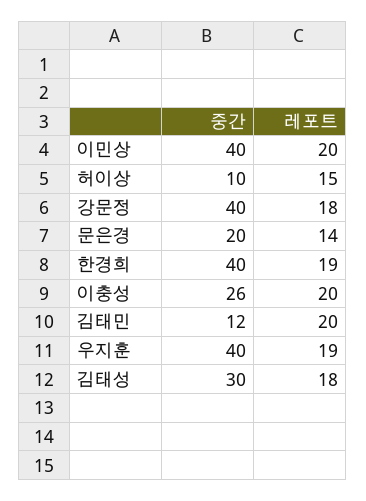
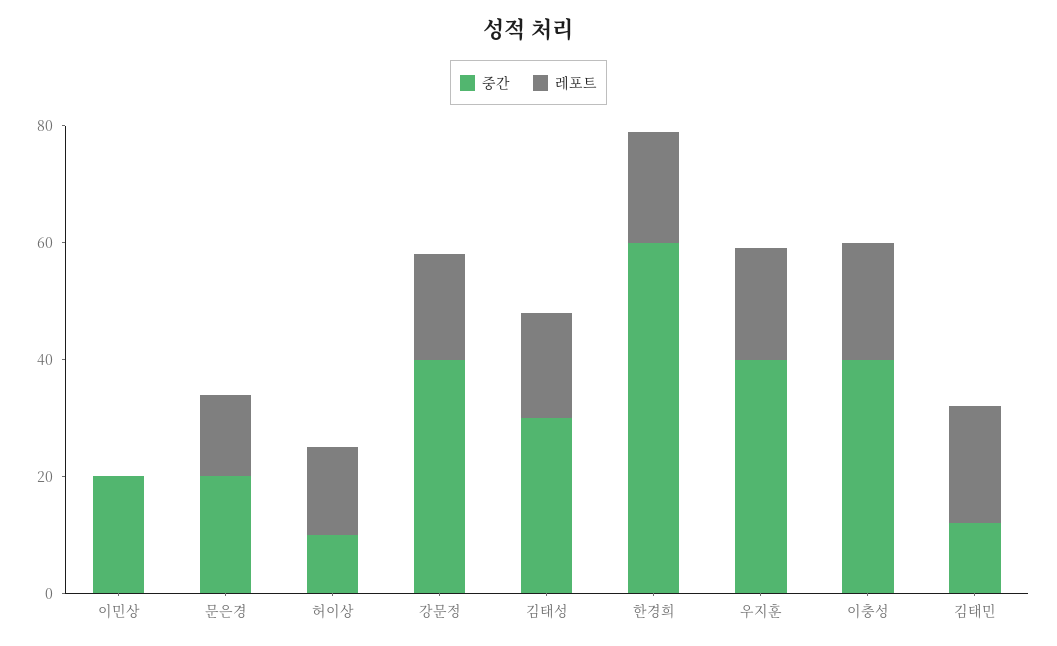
중간, 이민상: 40 -> 20
레포트, 이민상: 20 -> 0
중간, 한경희: 40 -> 60
중간, 이충성: 26 -> 40

